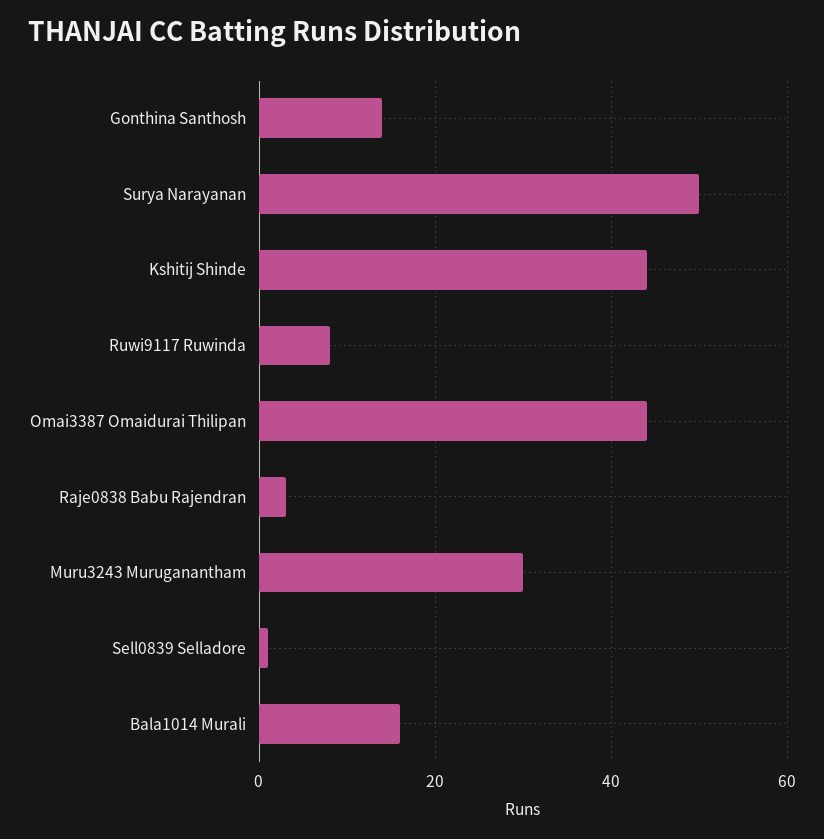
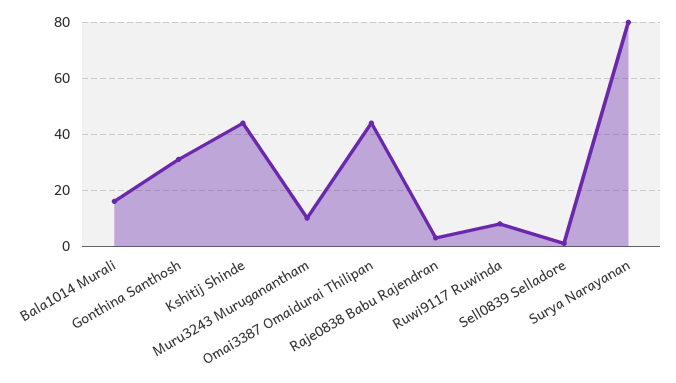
Gonthina Santhosh: 15 -> 30
Surya Narayanan: 50 -> 80
Muru3243 Muruganantham: 30 -> 10

